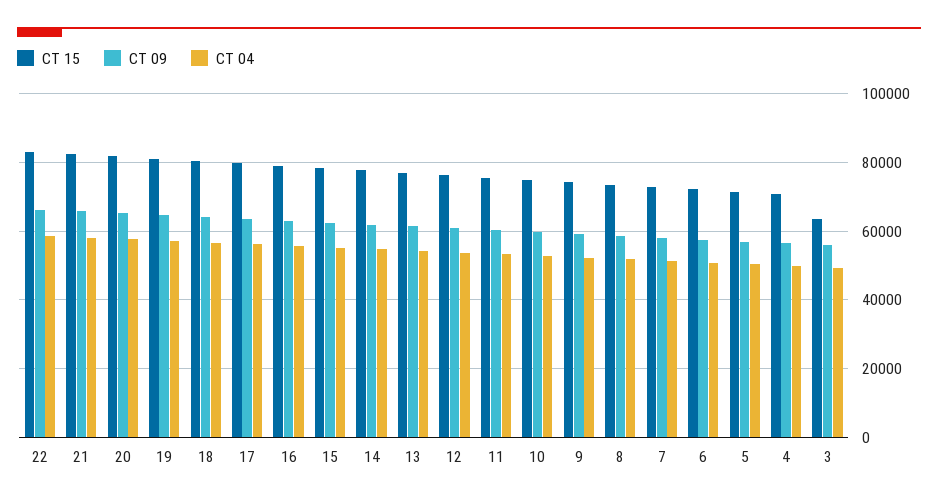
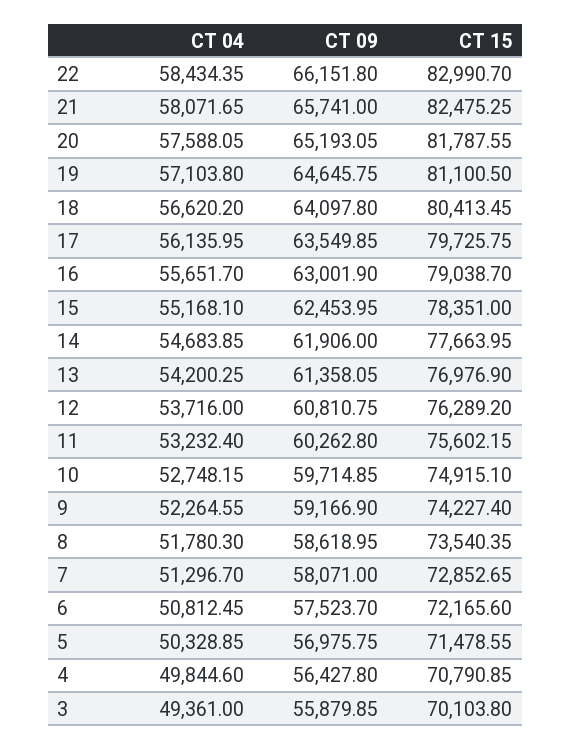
CT 15, 3: 64000 -> 70103.8

